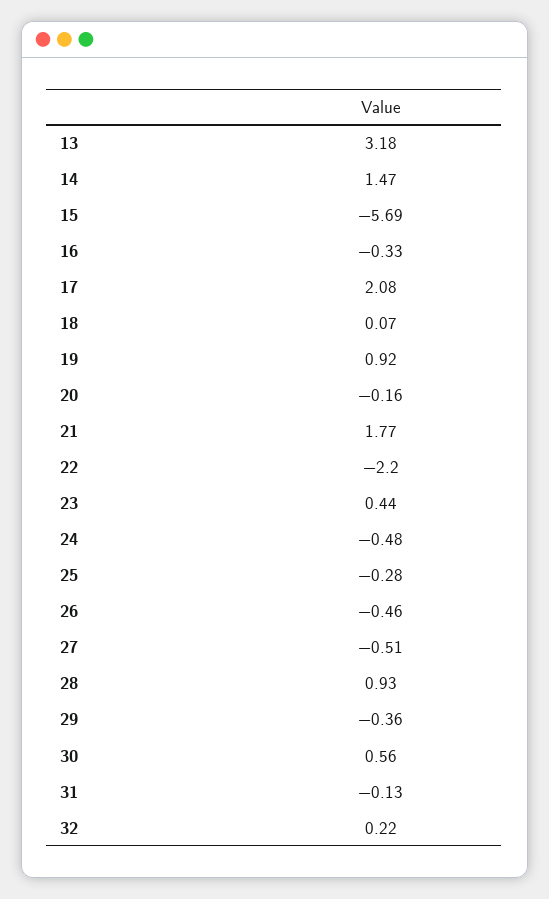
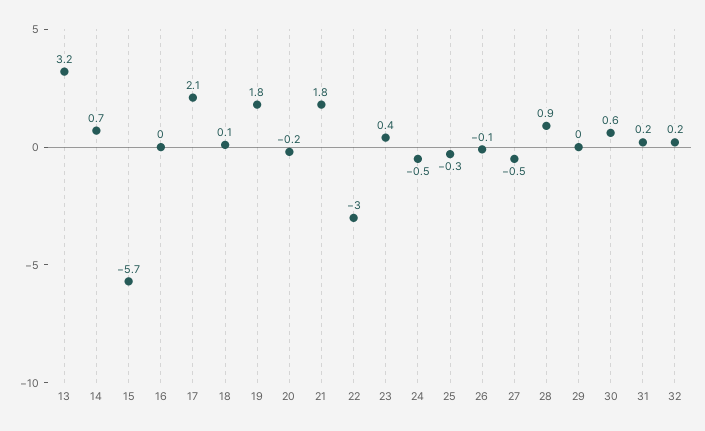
14: 1.47 -> 0.7
16: -0.33 -> 0
19: 0.92 -> 1.8
22: -2.2 -> -3
26: -0.46 -> -0.1
29: -0.36 -> 0
31: -0.13 -> 0.2

